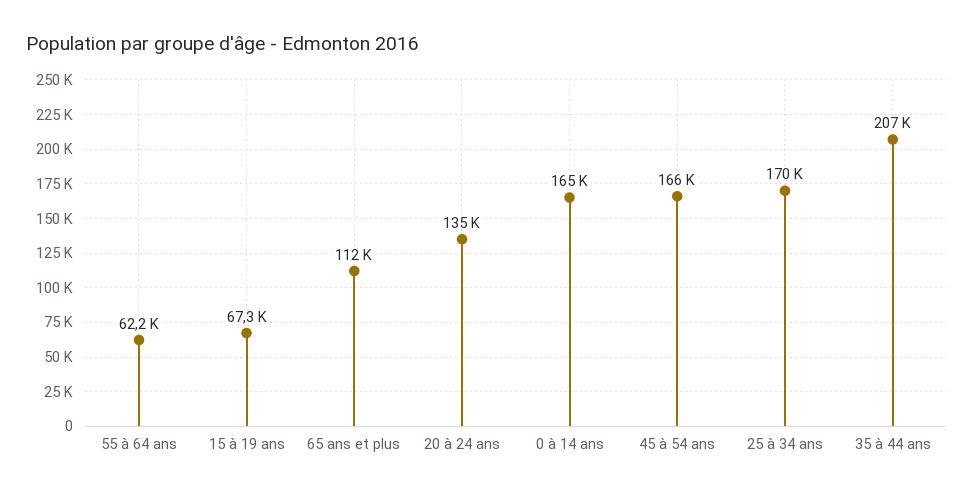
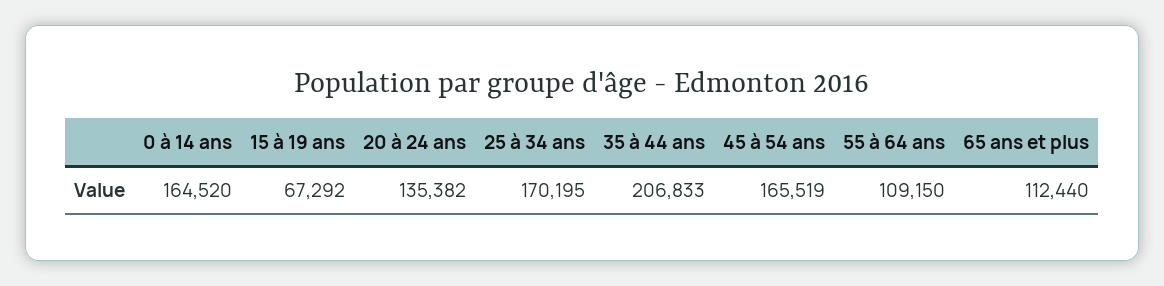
55 à 64 ans: 62200 -> 109150

